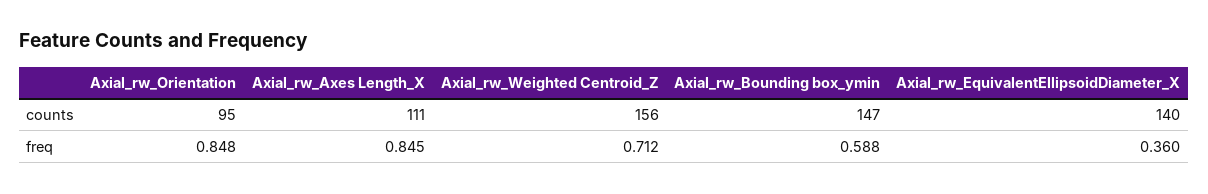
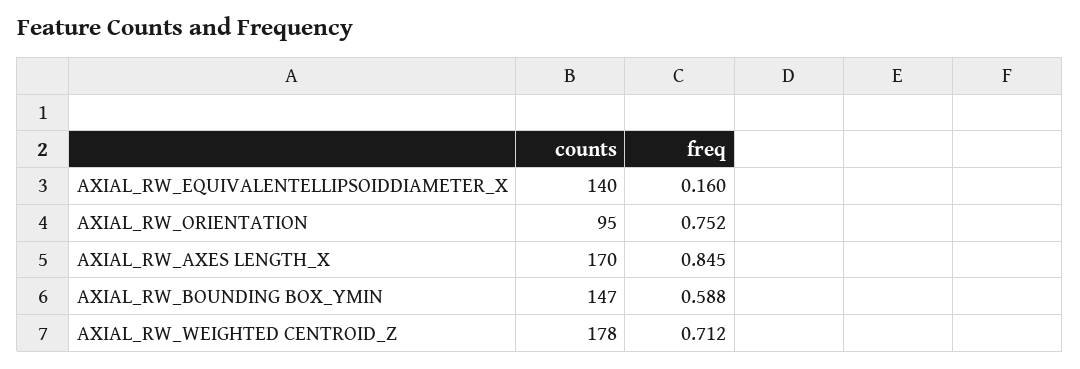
Axial_rw_Axes Length_X, counts: 111 -> 170
Axial_rw_Weighted Centroid_Z, counts: 156 -> 178
Axial_rw_Orientation, freq: 0.848 -> 0.752
Axial_rw_EquivalentEllipsoidDiameter_X, freq: 0.36 -> 0.16

